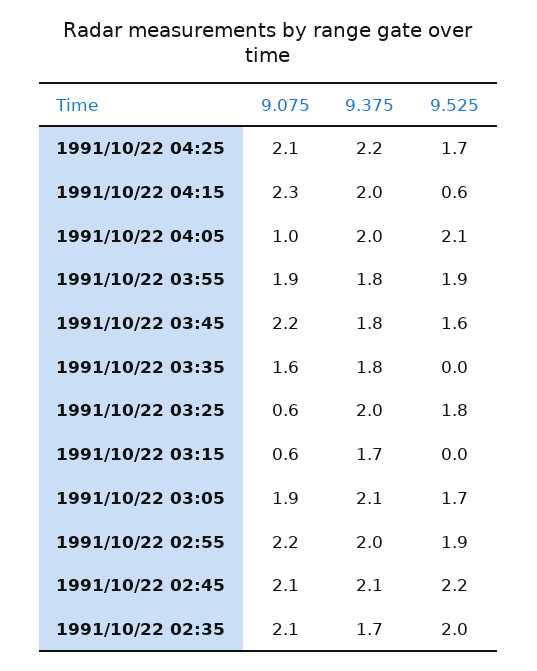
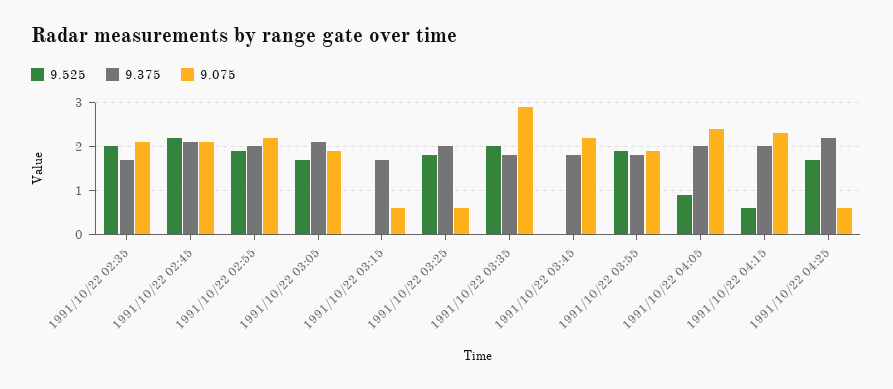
9.075, 1991/10/22 04:25: 2.1 -> 0.5
9.075, 1991/10/22 04:05: 1 -> 2.5
9.525, 1991/10/22 04:05: 2.1 -> 1
9.525, 1991/10/22 03:45: 1.6 -> 0
9.075, 1991/10/22 03:35: 1.6 -> 3
9.525, 1991/10/22 03:35: 0 -> 2

